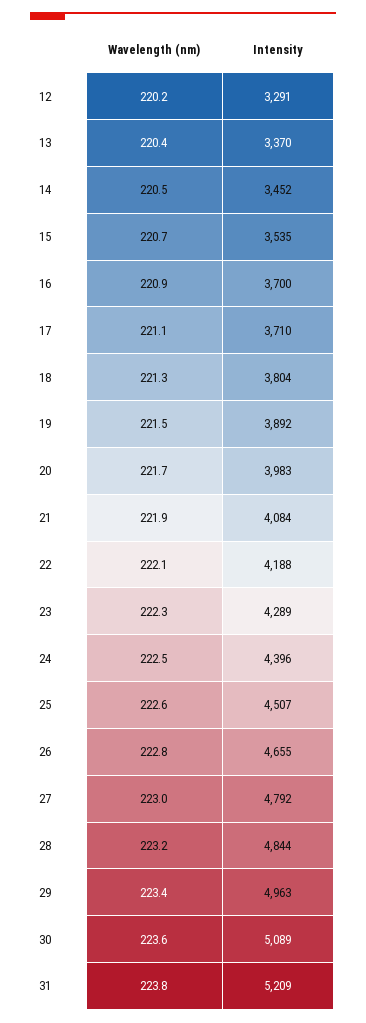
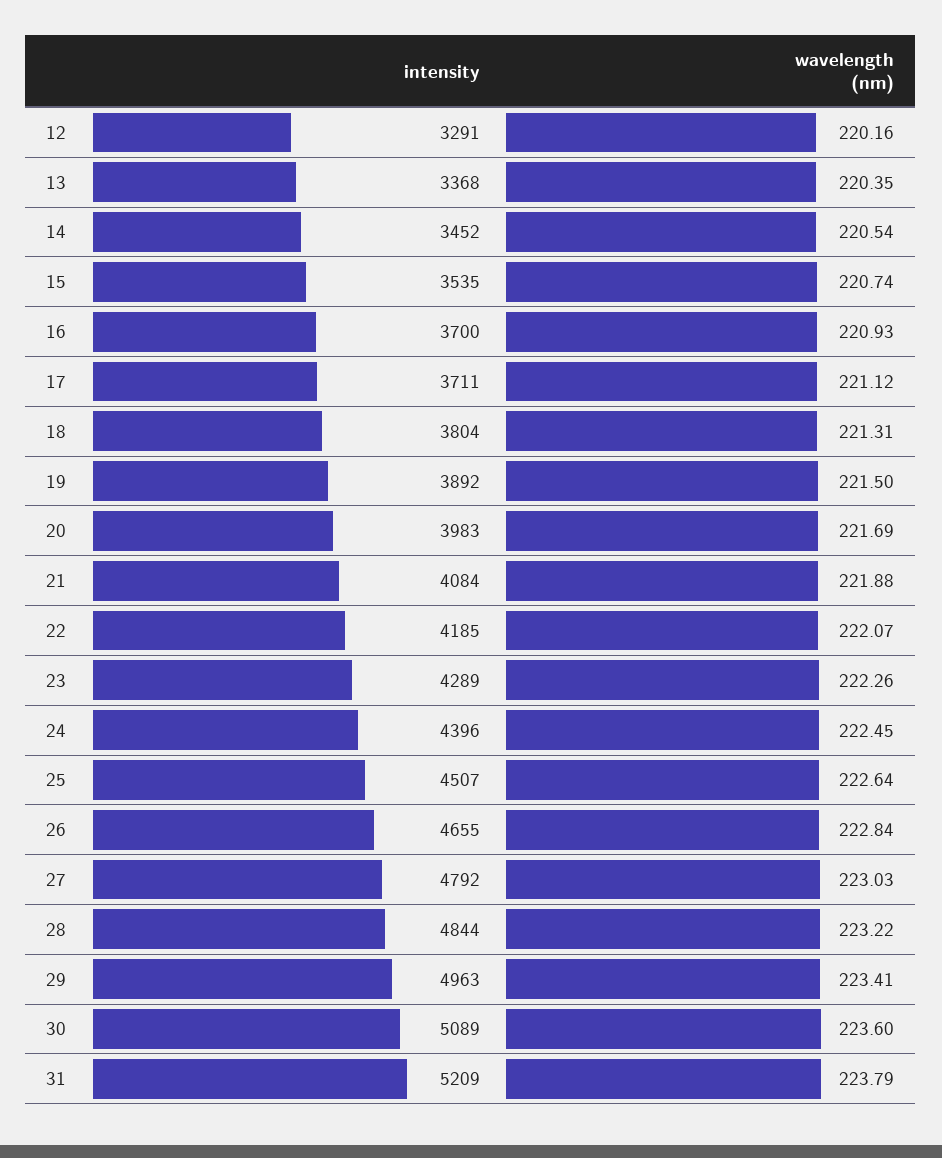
Intensity, 13: 3370 -> 3368
Intensity, 17: 3710 -> 3711
Intensity, 22: 4188 -> 4185

